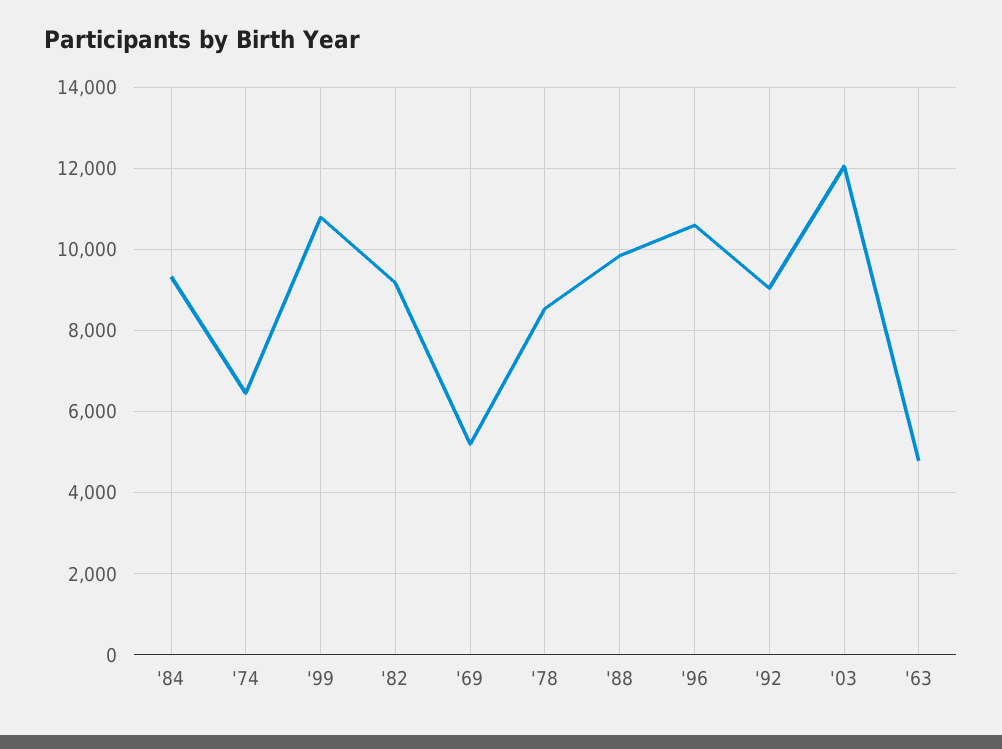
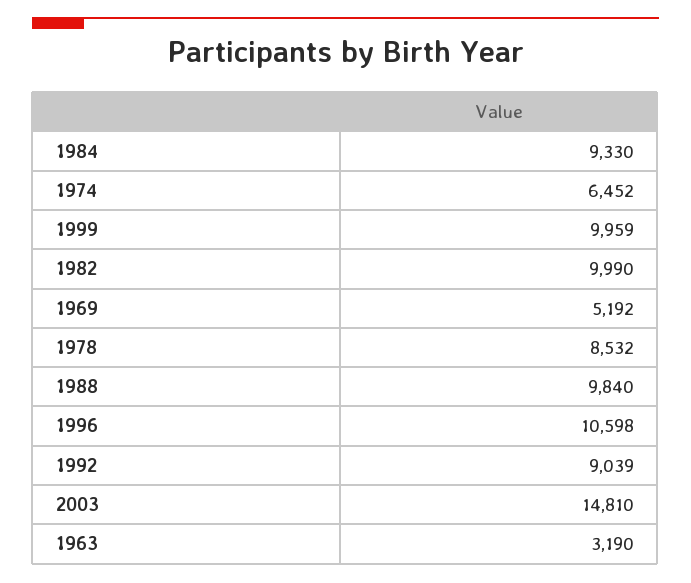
'99: 10800 -> 9959
'82: 9200 -> 9990
'03: 12000 -> 14810
'63: 4800 -> 3190

